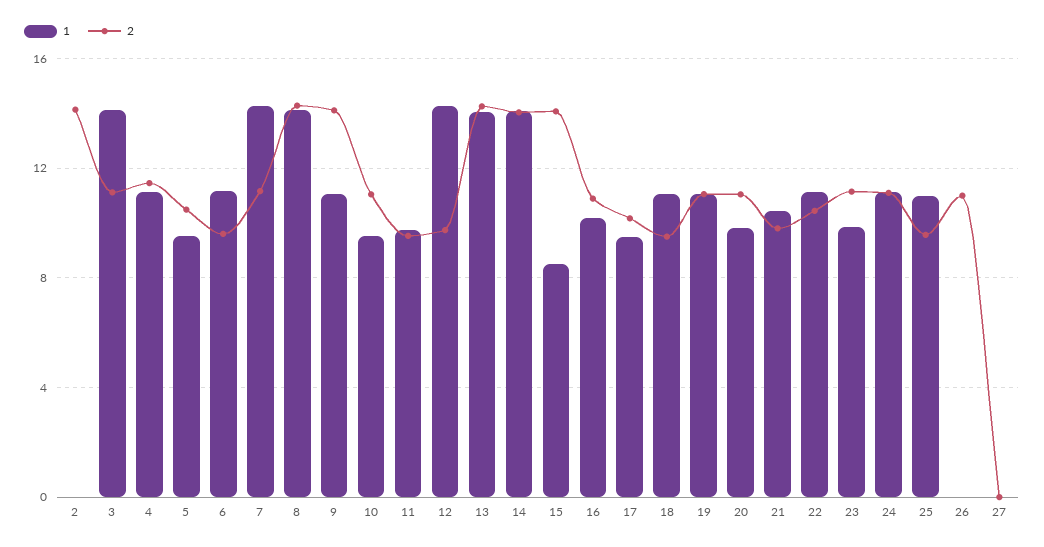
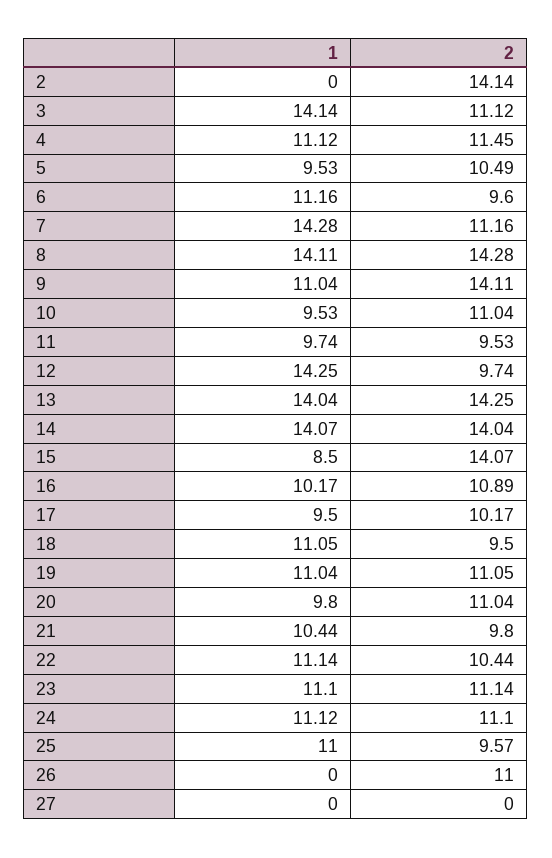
1, 23: 10 -> 11.1

